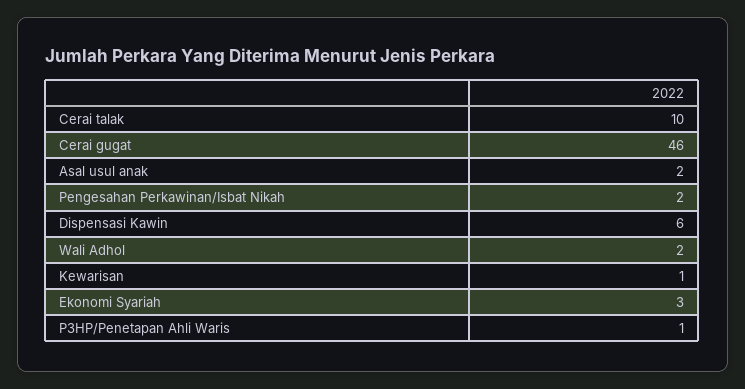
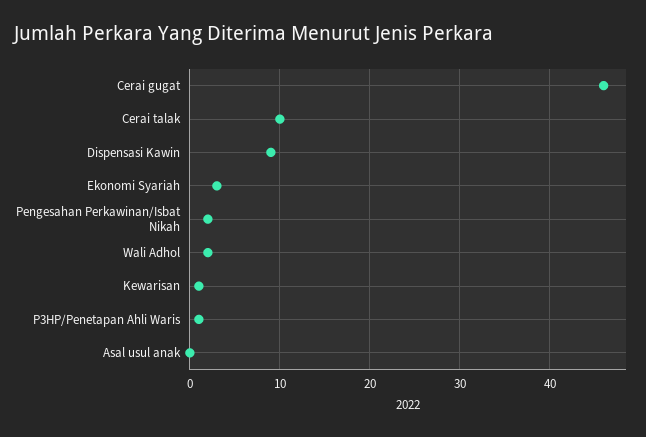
Asal usul anak: 2 -> 0
Dispensasi Kawin: 6 -> 9

